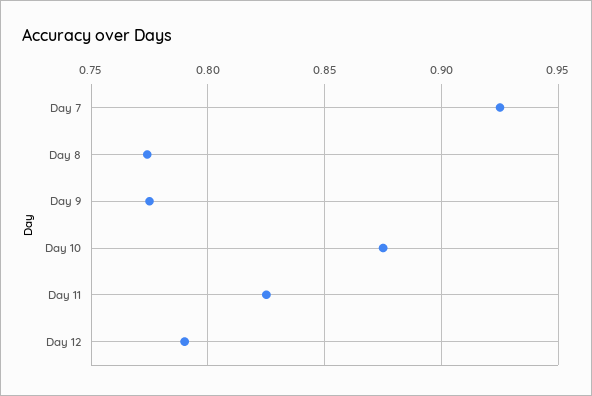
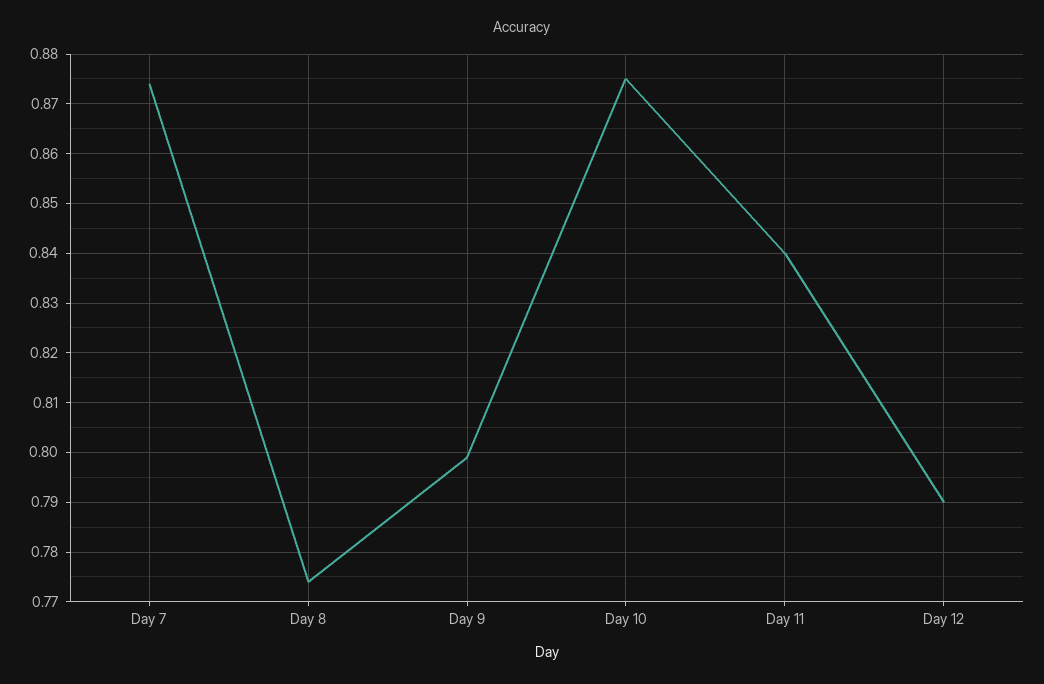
Day 7: 0.925 -> 0.875
Day 9: 0.775 -> 0.8
Day 11: 0.825 -> 0.84

